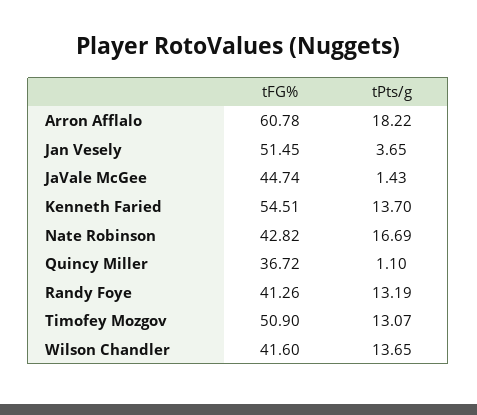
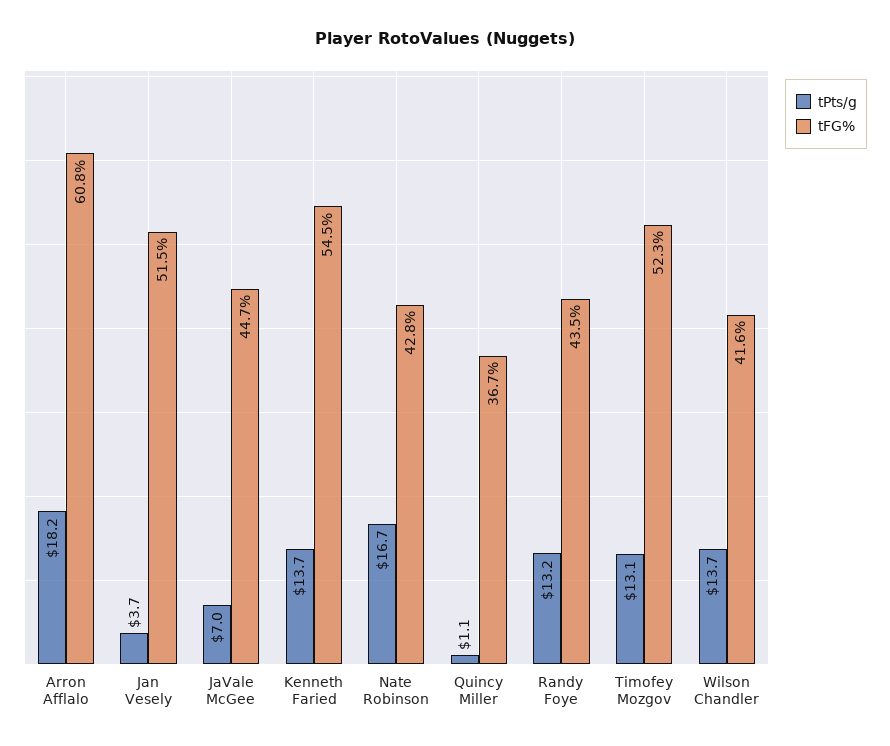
tPts/g, JaVale McGee: 1.43 -> 7
tFG%, Randy Foye: 41.26 -> 43.5
tFG%, Timofey Mozgov: 50.9 -> 52.3

